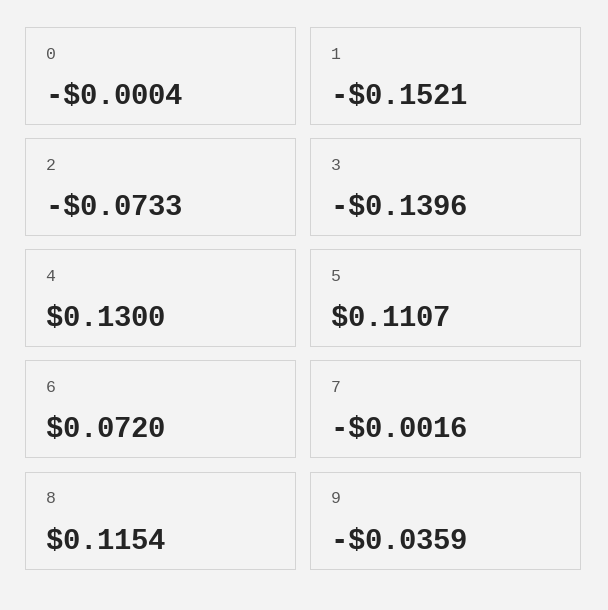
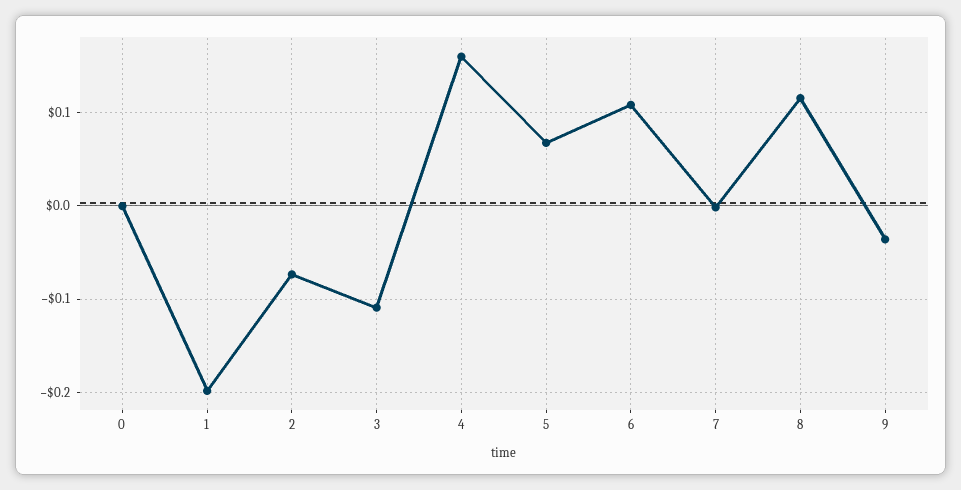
1: -0.1521 -> -0.2
3: -0.1396 -> -0.11
4: 0.13 -> 0.16
5: 0.1107 -> 0.07
6: 0.072 -> 0.11

